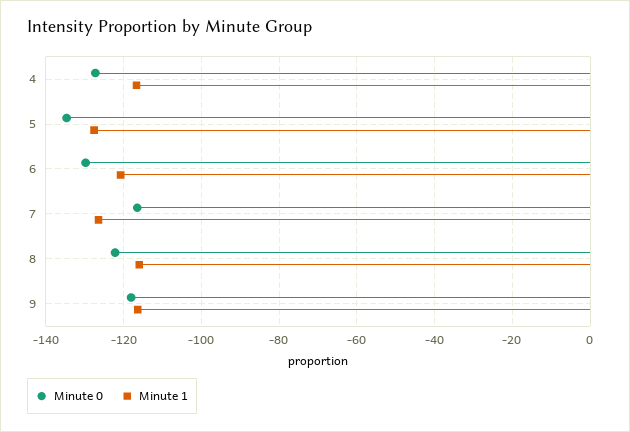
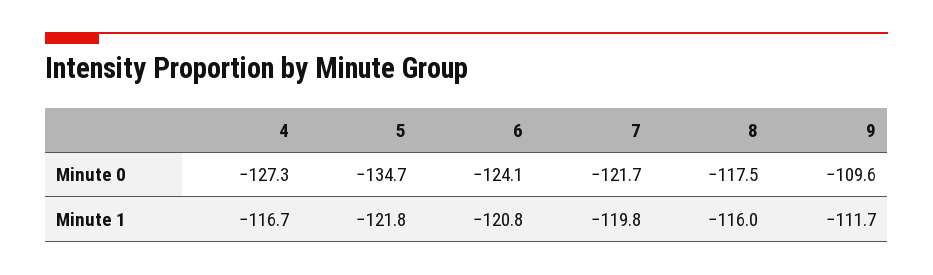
Minute 1, 5: -128 -> -121.8
Minute 0, 6: -130 -> -124.1
Minute 0, 7: -116 -> -121.7
Minute 1, 7: -126 -> -119.8
Minute 0, 8: -122 -> -117.5
Minute 0, 9: -118 -> -109.6
Minute 1, 9: -116 -> -111.7

